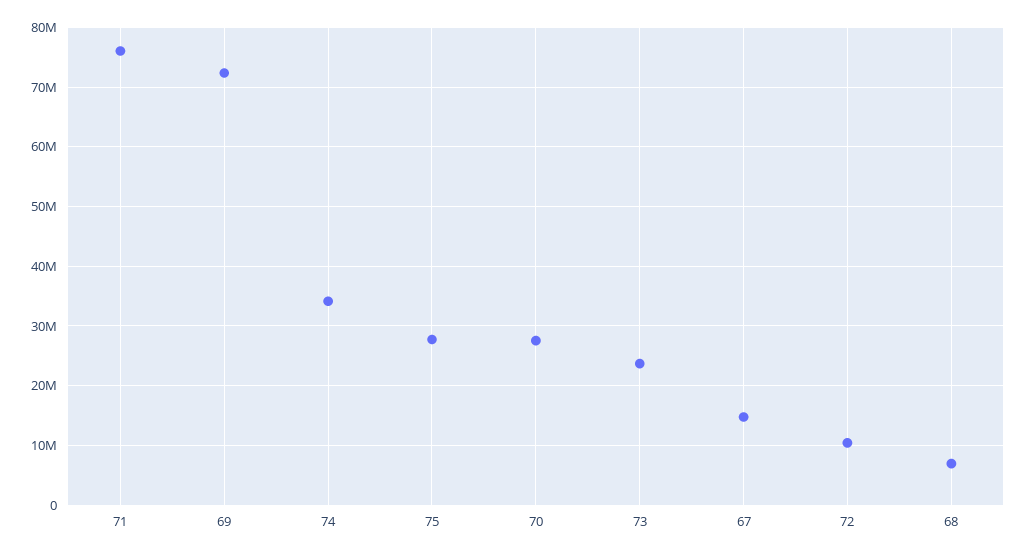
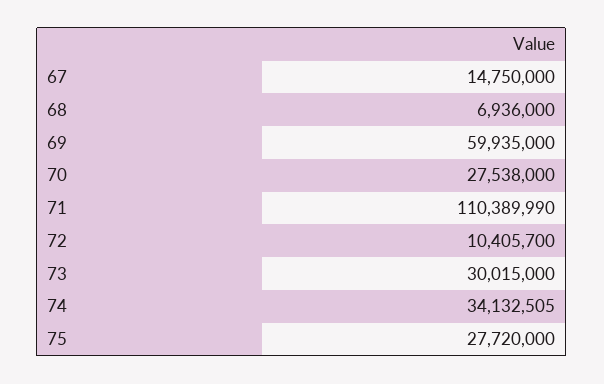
71: 76000000 -> 110389990
69: 72000000 -> 59935000
73: 24000000 -> 30015000

